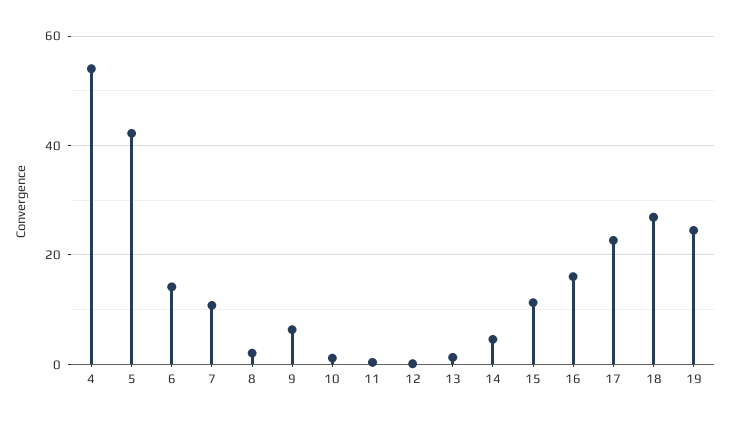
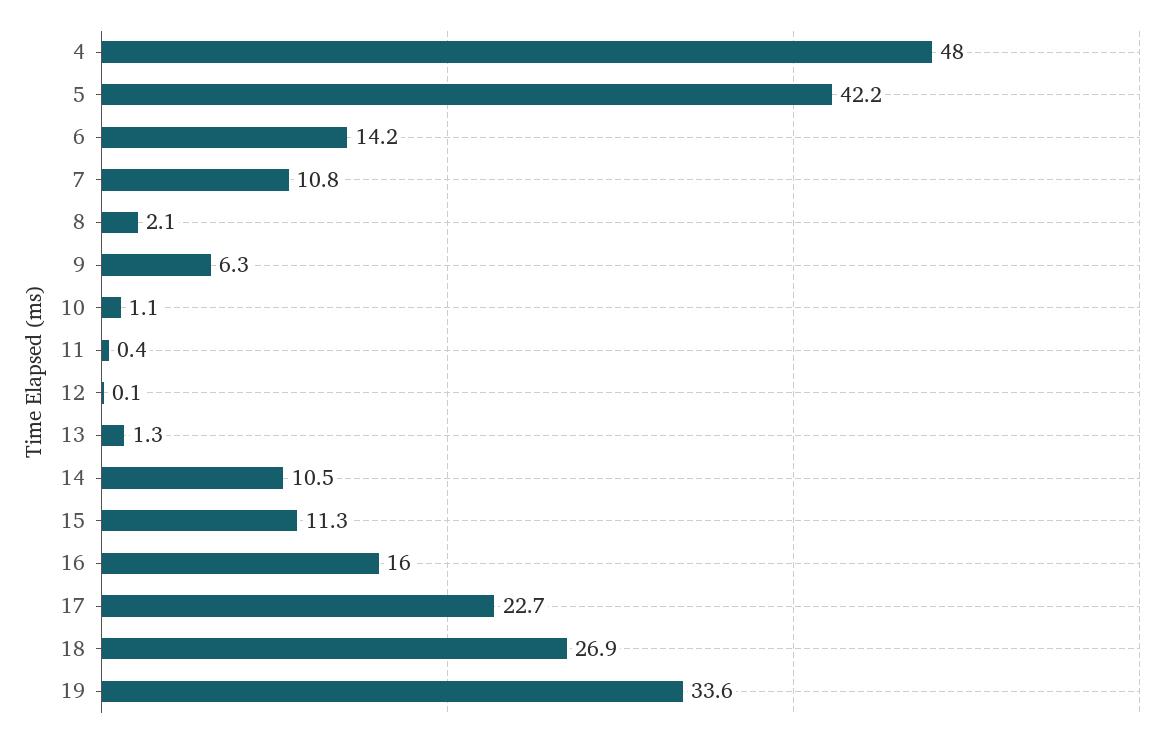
4: 54 -> 48
14: 4 -> 10.5
19: 24 -> 33.6

